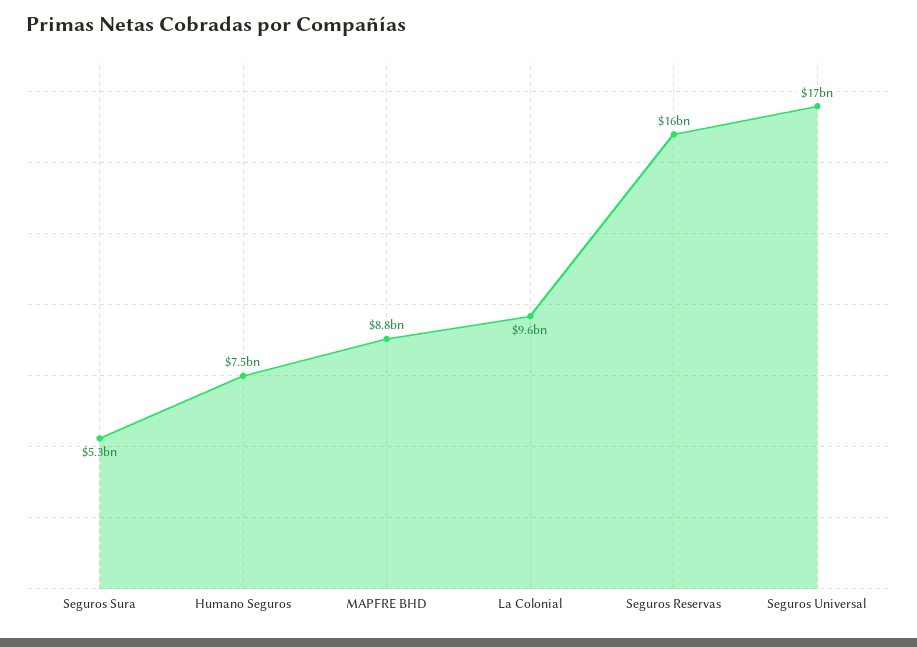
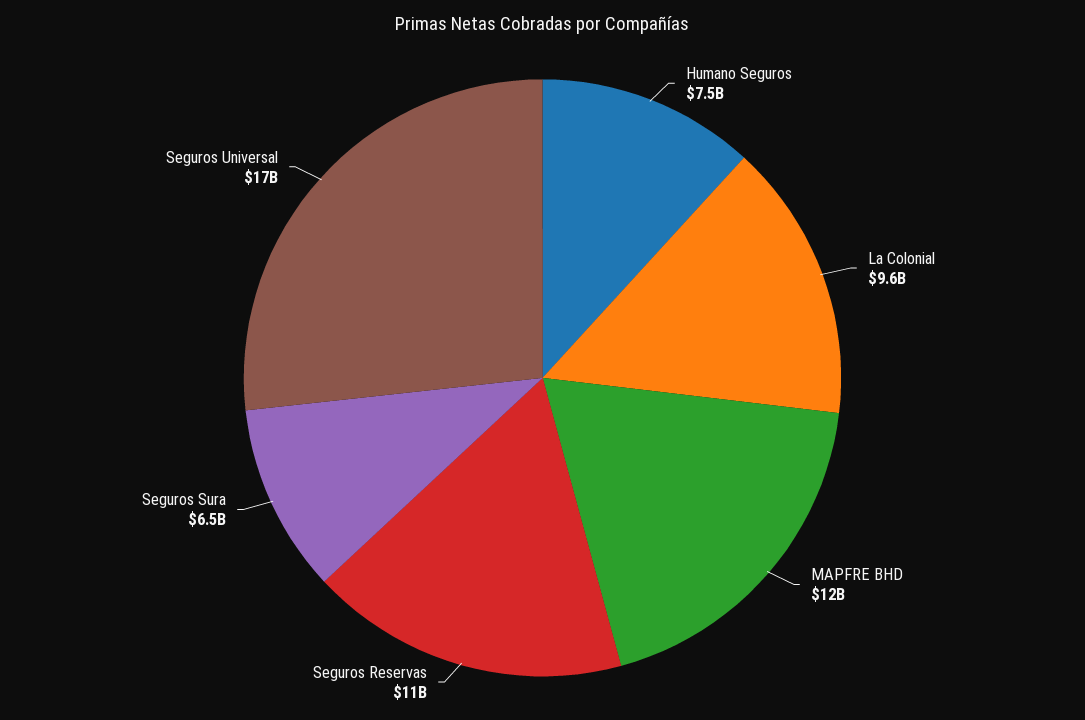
Seguros Sura: 5300000000 -> 6500000000
MAPFRE BHD: 8800000000 -> 12000000000
Seguros Reservas: 16000000000 -> 11000000000

